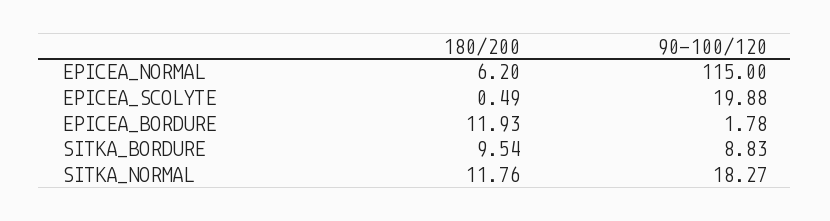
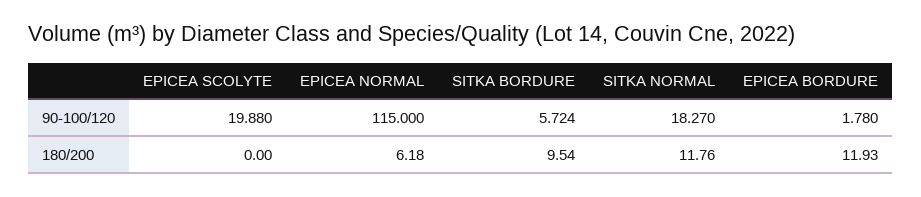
180/200, EPICEA_NORMAL: 6.2 -> 6.18
180/200, EPICEA_SCOLYTE: 0.49 -> 0
90-100/120, SITKA_BORDURE: 8.83 -> 5.724

